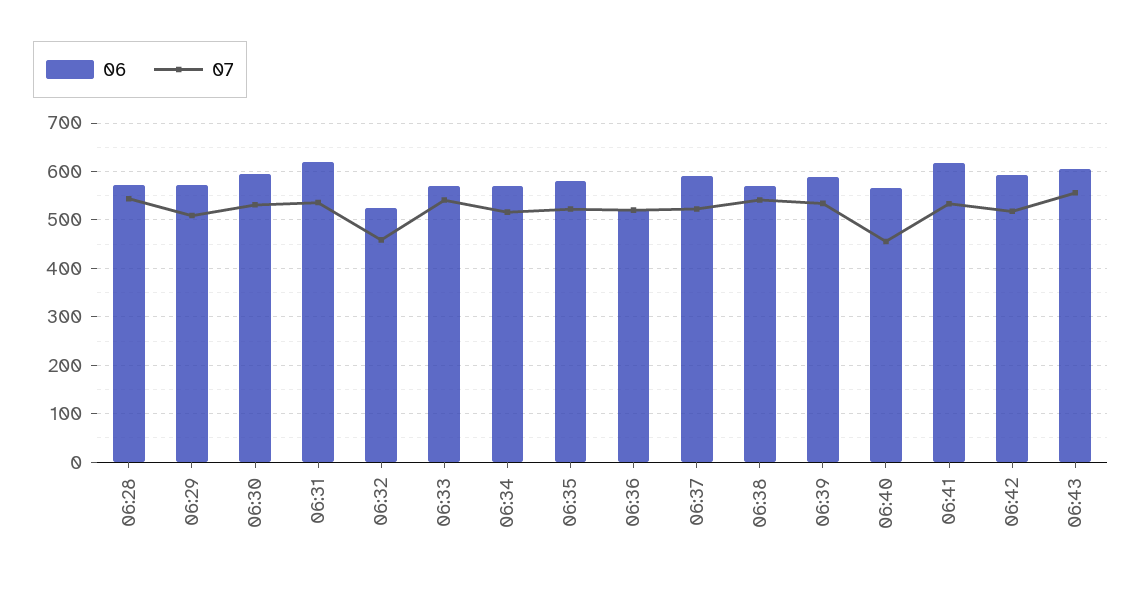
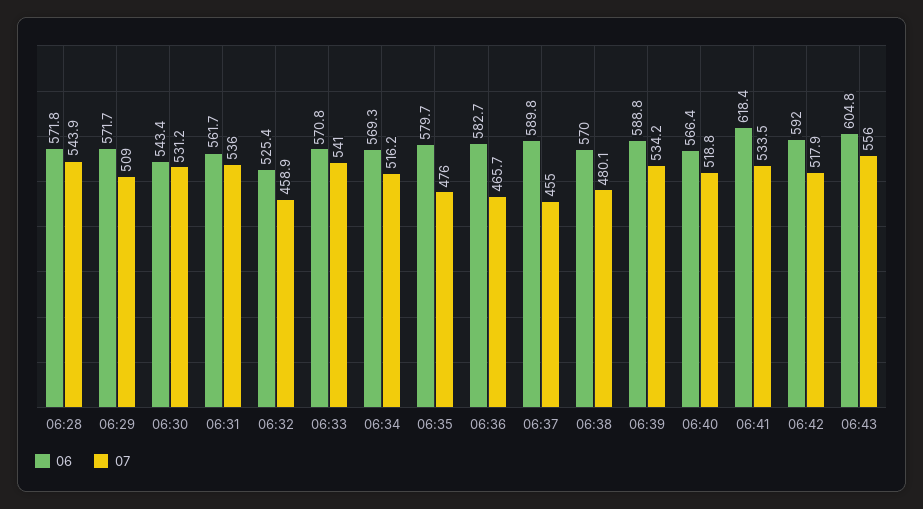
06, 06:30: 600 -> 543.4
06, 06:31: 620 -> 561.7
07, 06:35: 520 -> 476
06, 06:36: 520 -> 582.7
07, 06:36: 520 -> 465.7
07, 06:37: 520 -> 455
07, 06:38: 540 -> 480.1
07, 06:40: 460 -> 518.8

